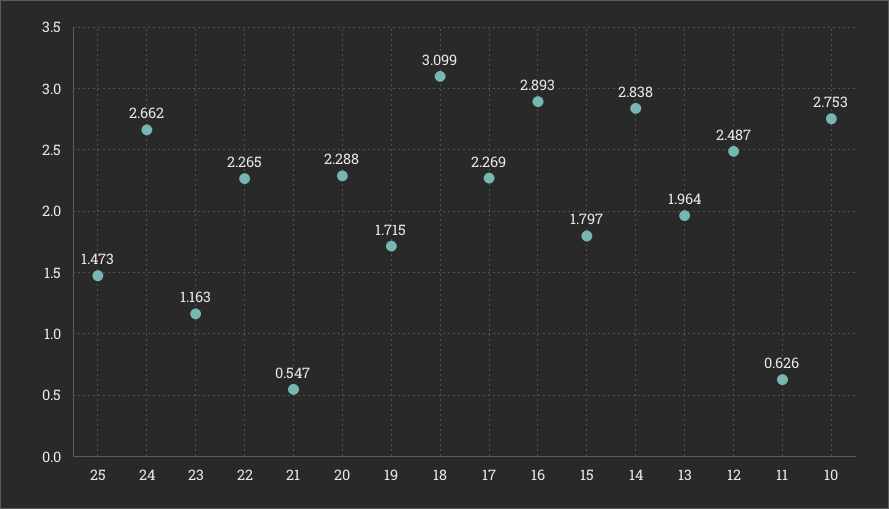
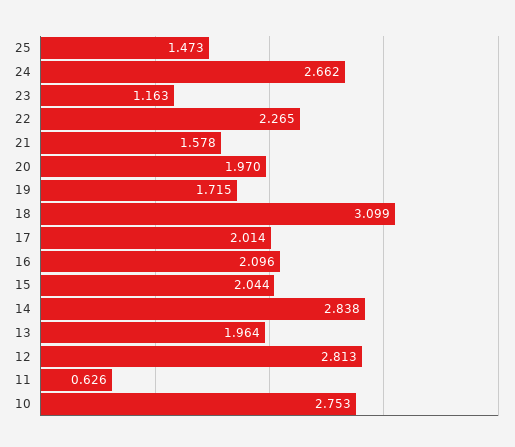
21: 0.547 -> 1.578
20: 2.288 -> 1.97
17: 2.269 -> 2.014
16: 2.893 -> 2.096
15: 1.797 -> 2.044
12: 2.487 -> 2.813

